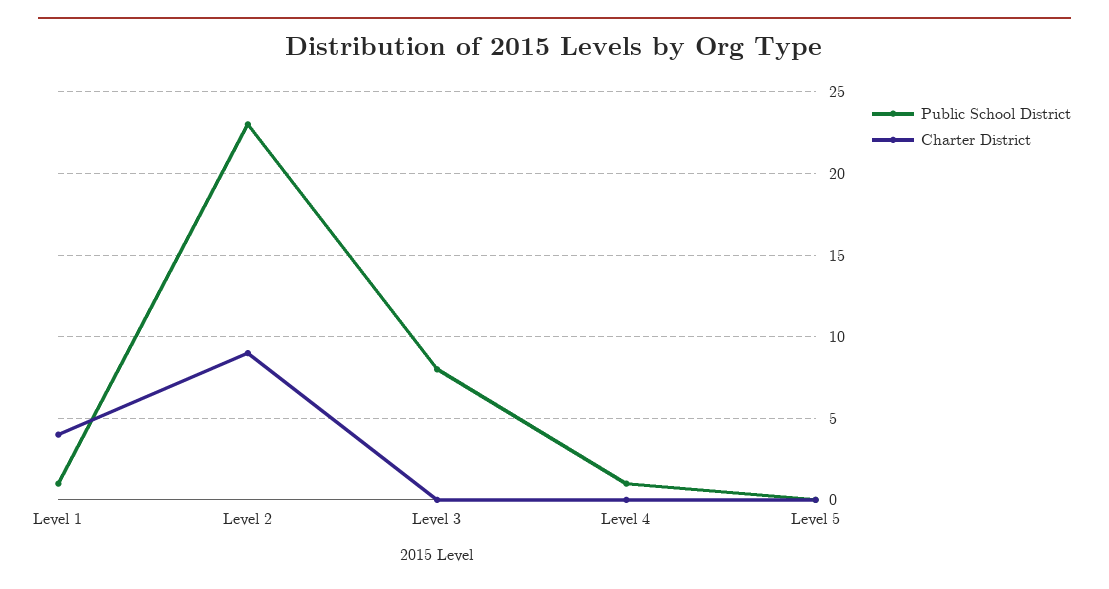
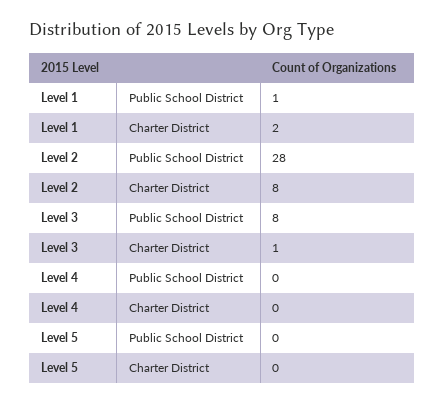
Charter District, Level 1: 4 -> 2
Public School District, Level 2: 23 -> 28
Charter District, Level 2: 9 -> 8
Charter District, Level 3: 0 -> 1
Public School District, Level 4: 1 -> 0

